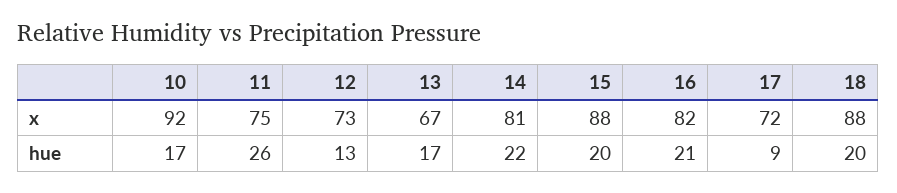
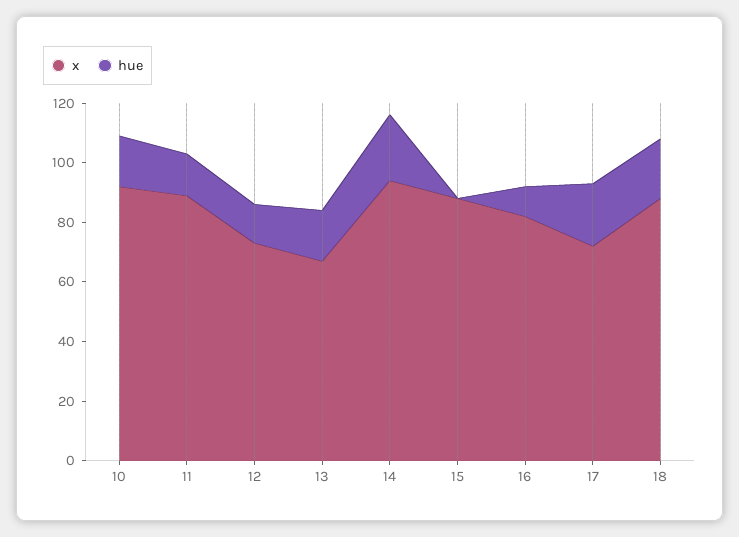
x, 11: 75 -> 90
x, 14: 81 -> 95
hue, 11: 26 -> 15
hue, 15: 20 -> 0
hue, 16: 21 -> 10
hue, 17: 9 -> 20

